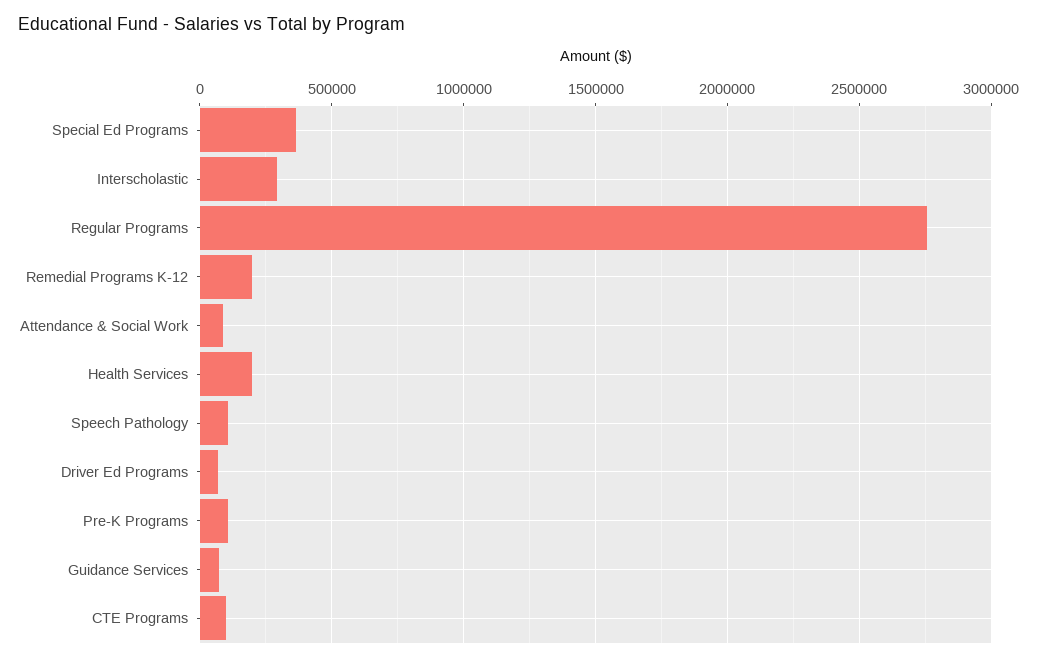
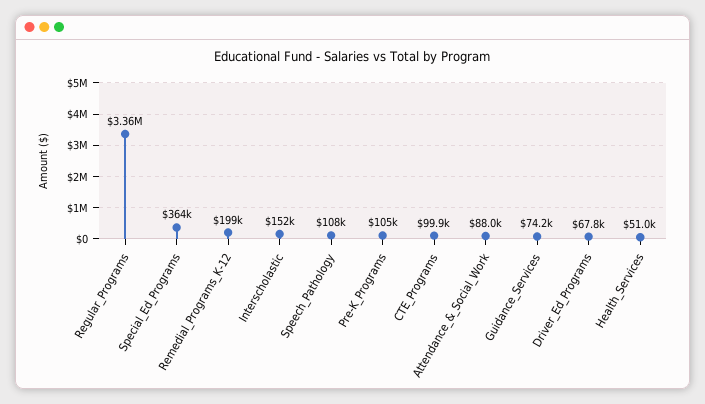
Interscholastic: 300000 -> 152000
Regular Programs: 2750000 -> 3360000
Health Services: 200000 -> 51000

